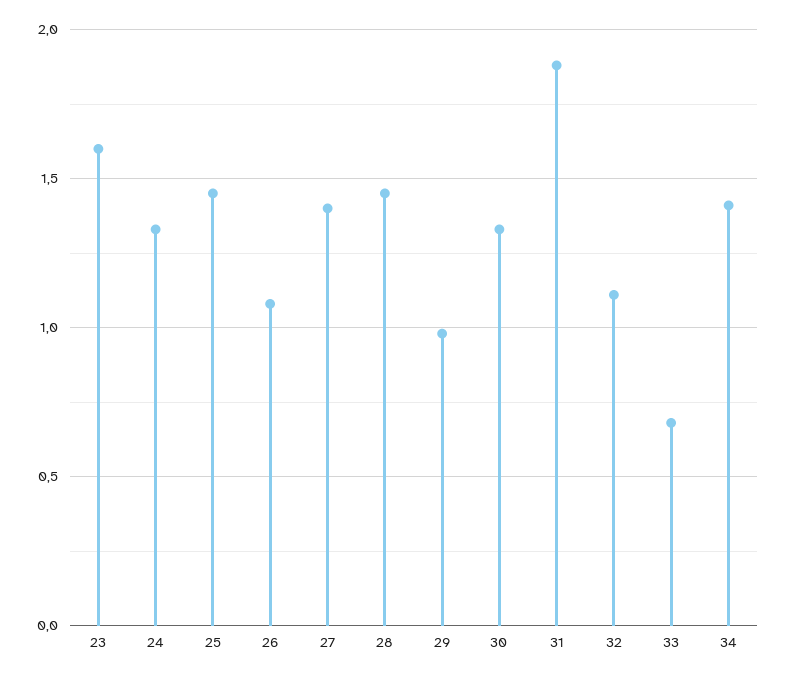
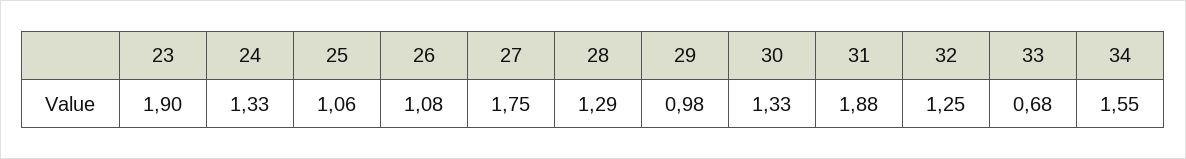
23: 1.6 -> 1.9
25: 1.45 -> 1.06
27: 1.4 -> 1.75
28: 1.45 -> 1.29
32: 1.1 -> 1.25
34: 1.4 -> 1.55

